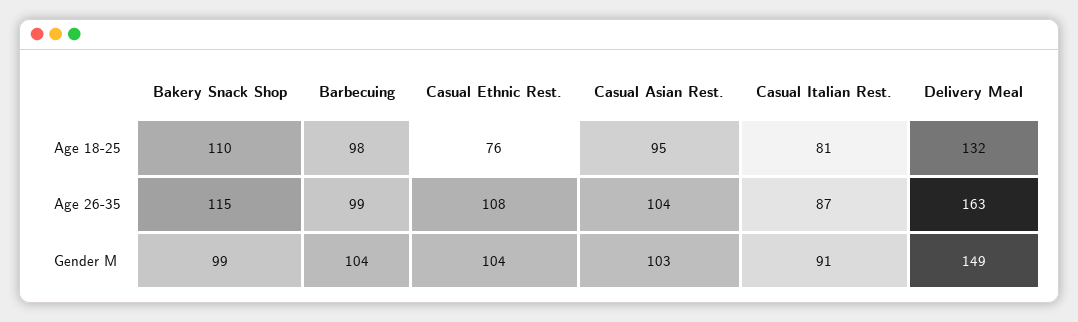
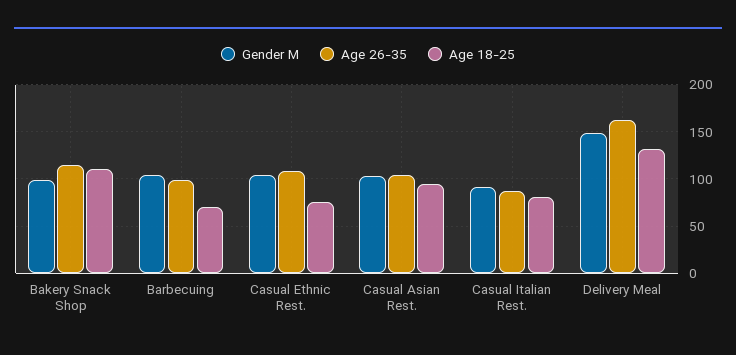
Age 18-25, Barbecuing: 98 -> 70

